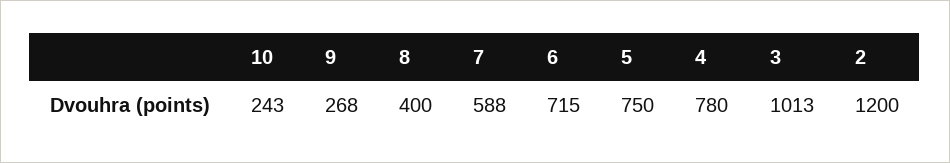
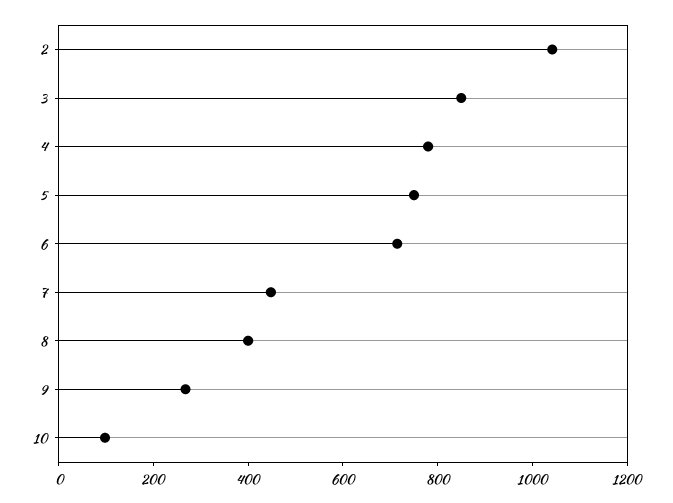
10: 243 -> 100
7: 588 -> 450
3: 1013 -> 850
2: 1200 -> 1050

